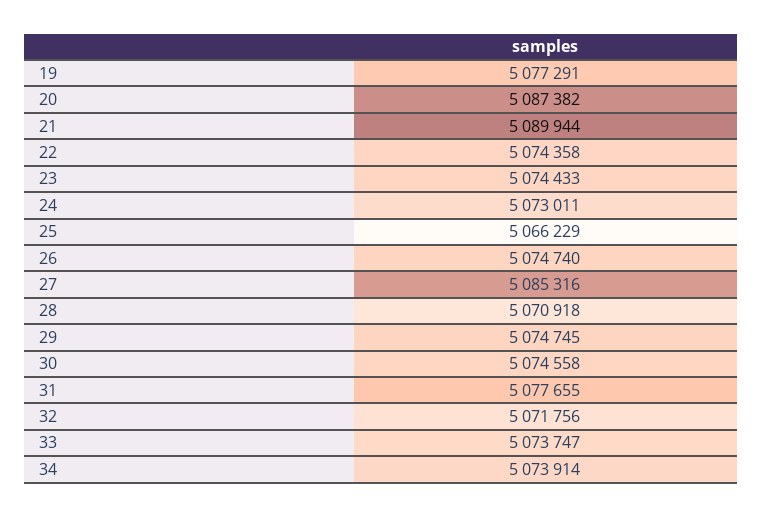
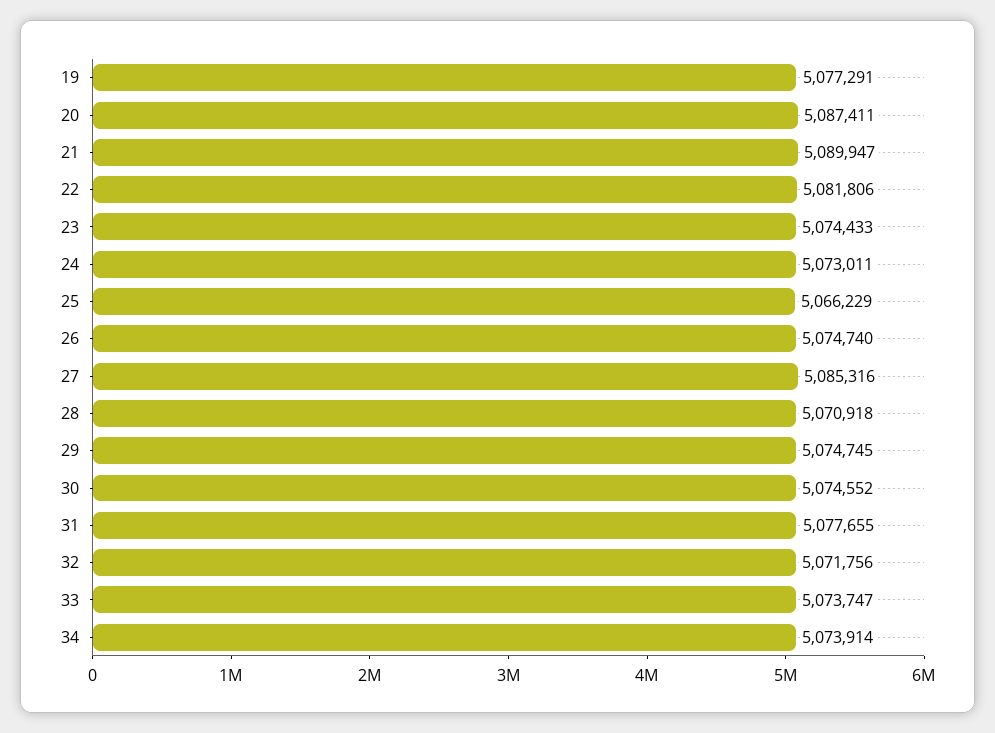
20: 5087382 -> 5087411
21: 5089944 -> 5089947
22: 5074358 -> 5081806
30: 5074558 -> 5074552

